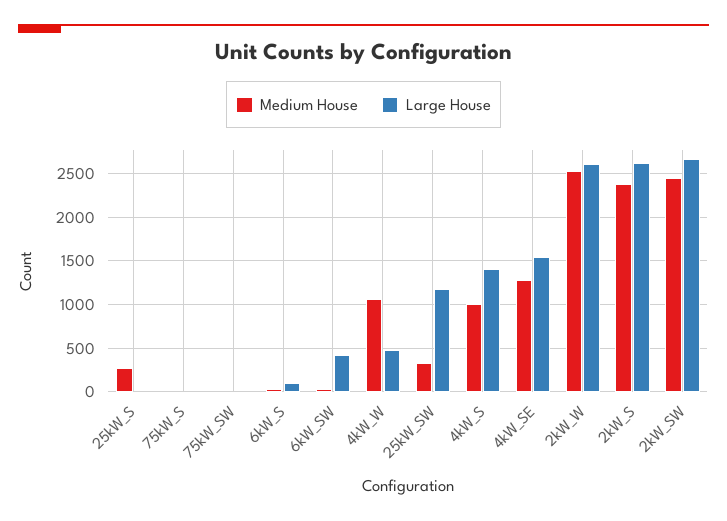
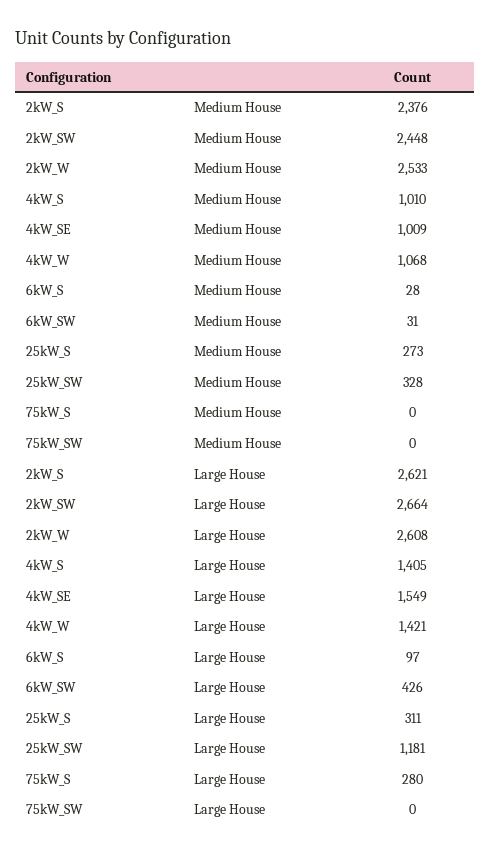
Large House, 25kW_S: 0 -> 311
Large House, 75kW_S: 0 -> 280
Large House, 4kW_W: 500 -> 1421
Medium House, 4kW_SE: 1300 -> 1009

